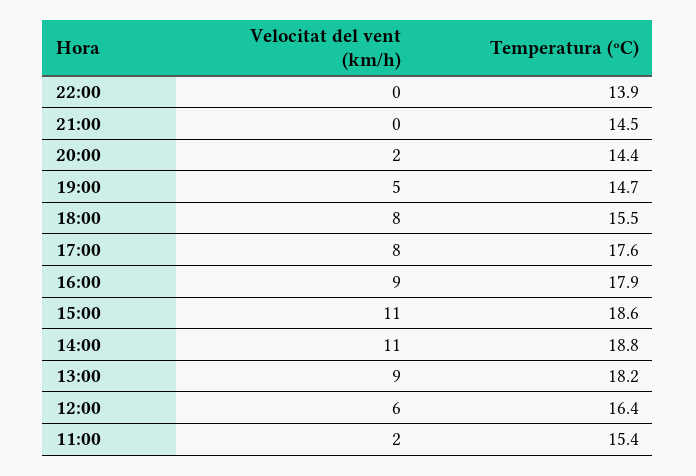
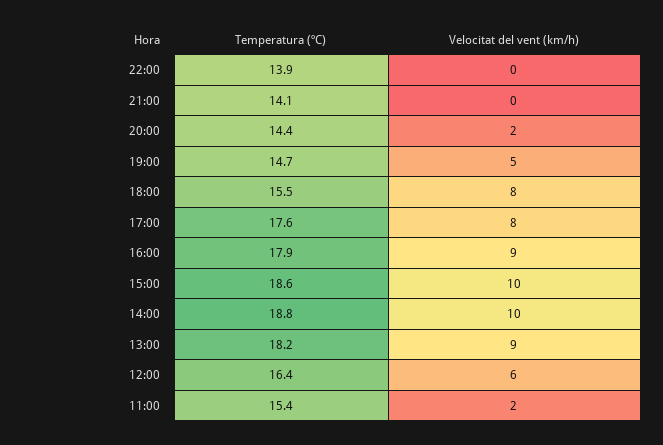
Temperatura (ºC), 21:00: 14.5 -> 14.1
Velocitat del vent (km/h), 15:00: 11 -> 10
Velocitat del vent (km/h), 14:00: 11 -> 10

